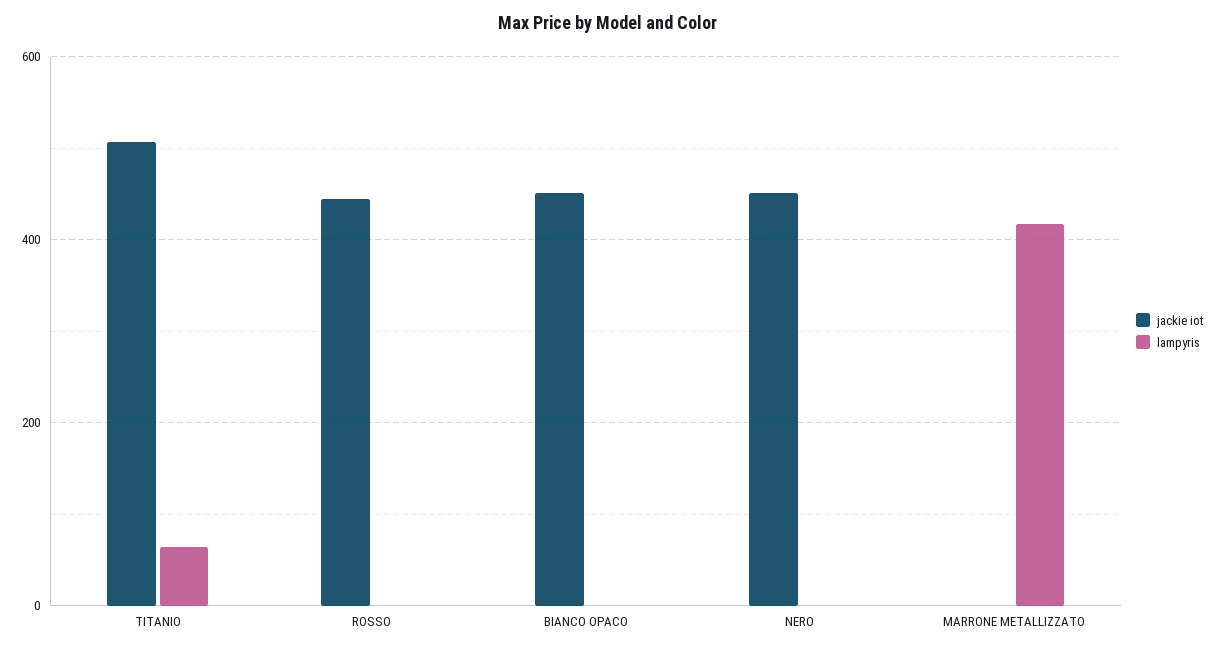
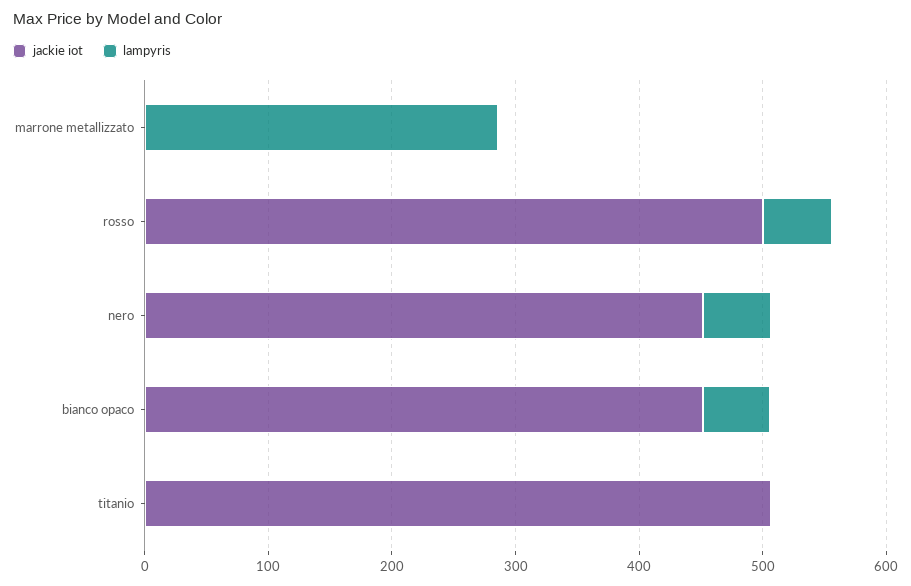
lampyris, TITANIO: 60 -> 0
jackie iot, ROSSO: 440 -> 500
lampyris, ROSSO: 0 -> 60
lampyris, BIANCO OPACO: 0 -> 60
lampyris, NERO: 0 -> 60
lampyris, MARRONE METALLIZZATO: 420 -> 280

